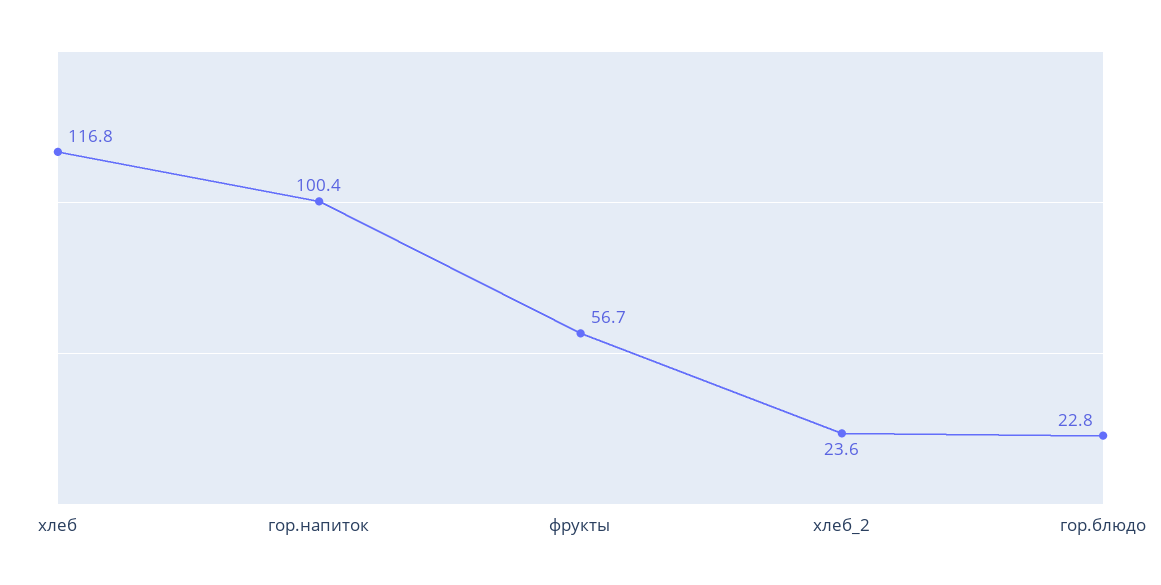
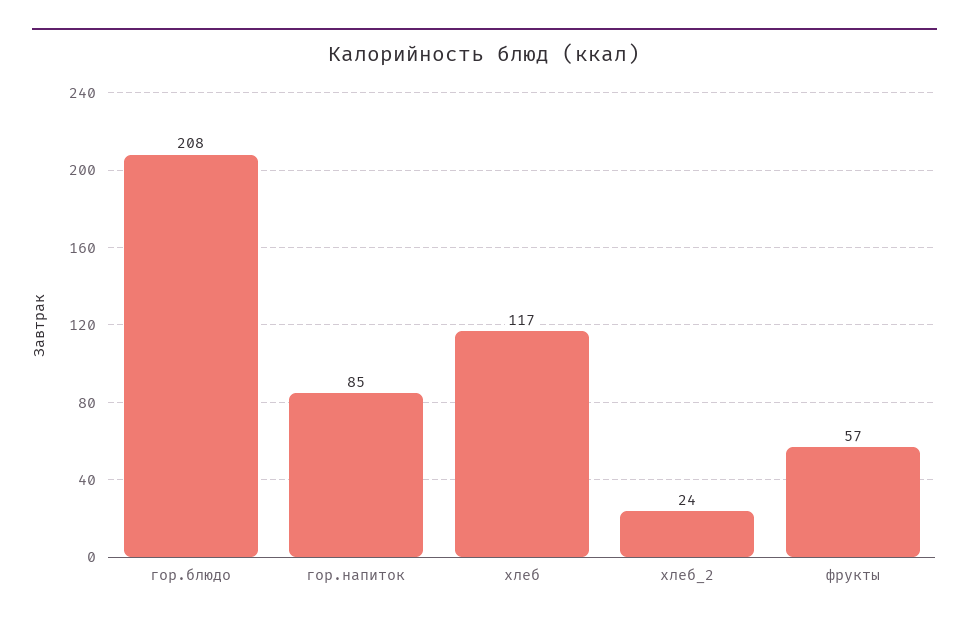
гор.напиток: 100.4 -> 85
гор.блюдо: 22.8 -> 208

